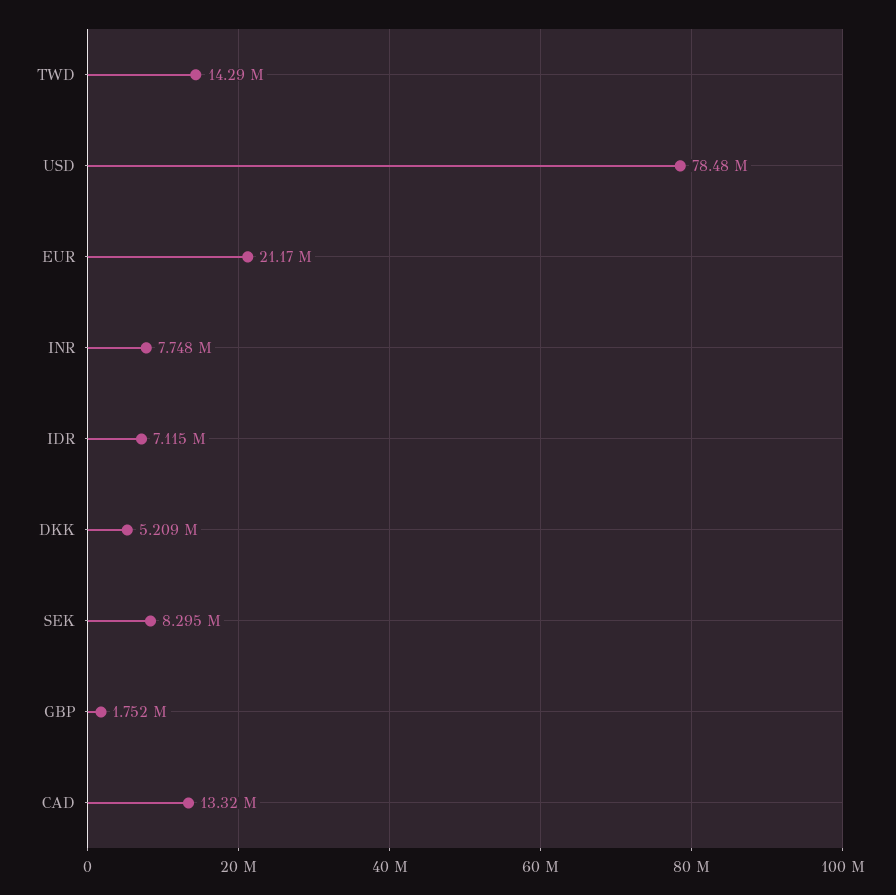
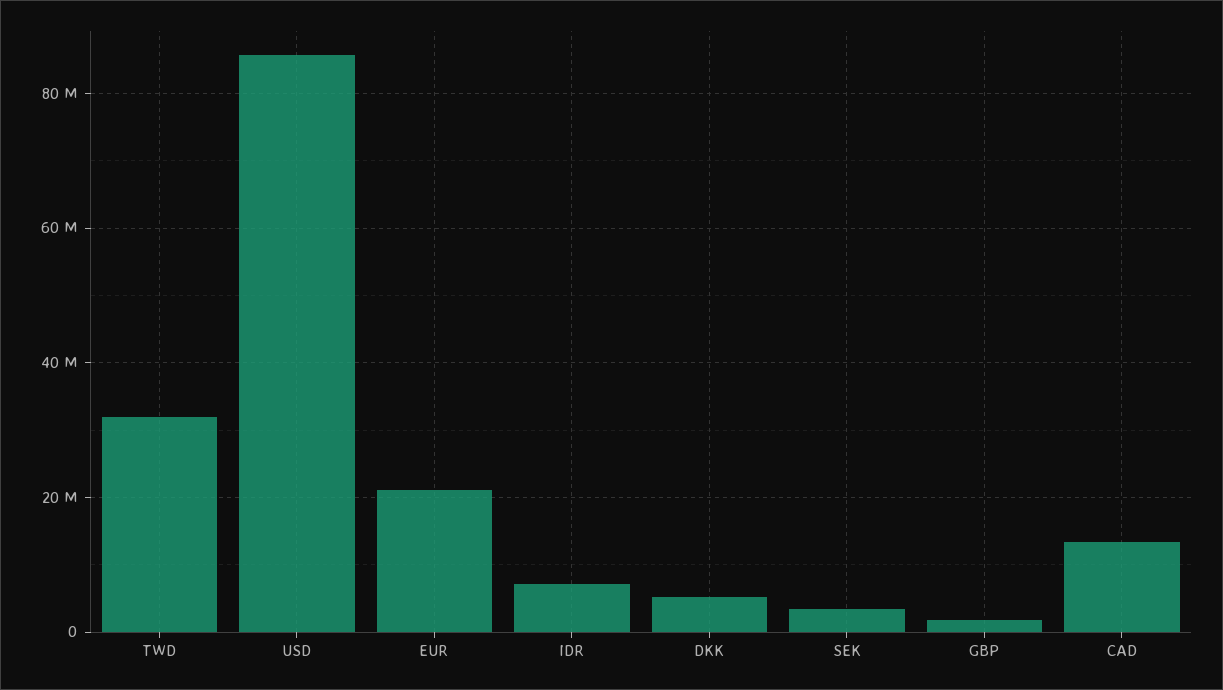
TWD: 14290000 -> 32000000
USD: 78480000 -> 86000000
INR: 7748000 -> none
SEK: 8295000 -> 4000000

